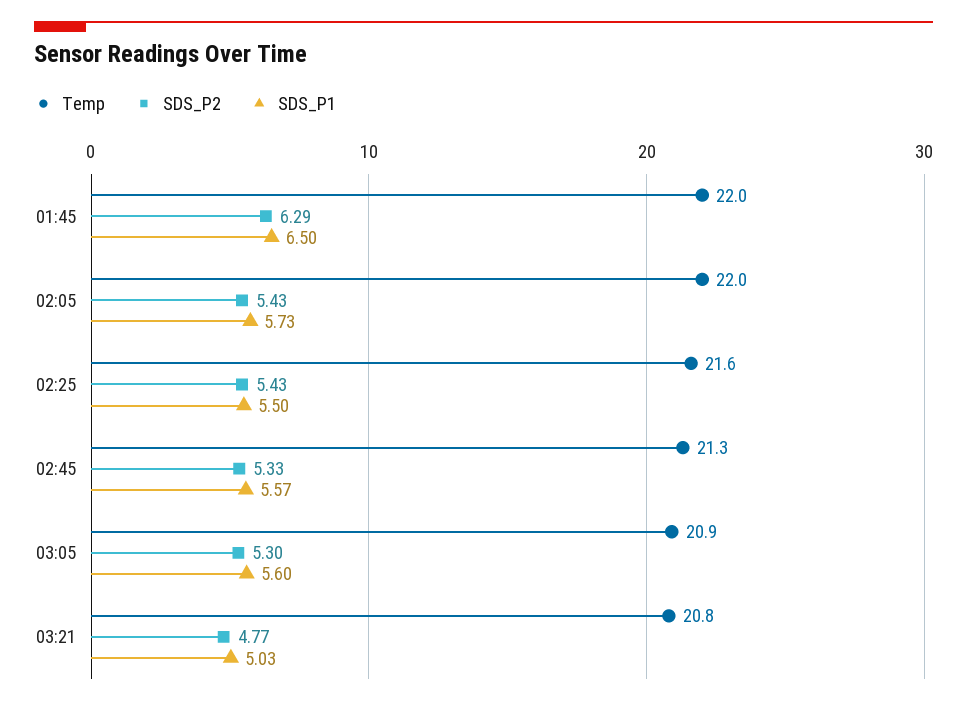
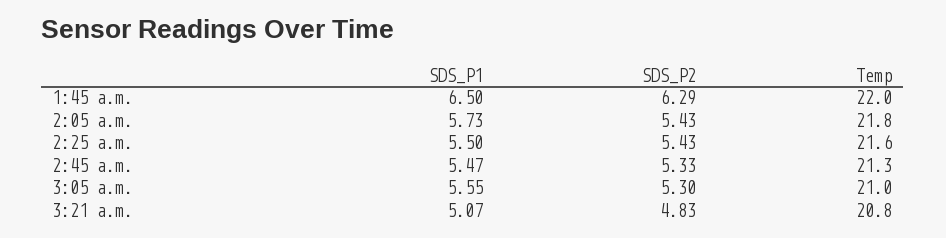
Temp, 02:05: 22 -> 21.8
SDS_P1, 02:45: 5.57 -> 5.47
Temp, 03:05: 20.9 -> 21
SDS_P1, 03:05: 5.6 -> 5.55
SDS_P2, 03:21: 4.77 -> 4.83
SDS_P1, 03:21: 5.03 -> 5.07

